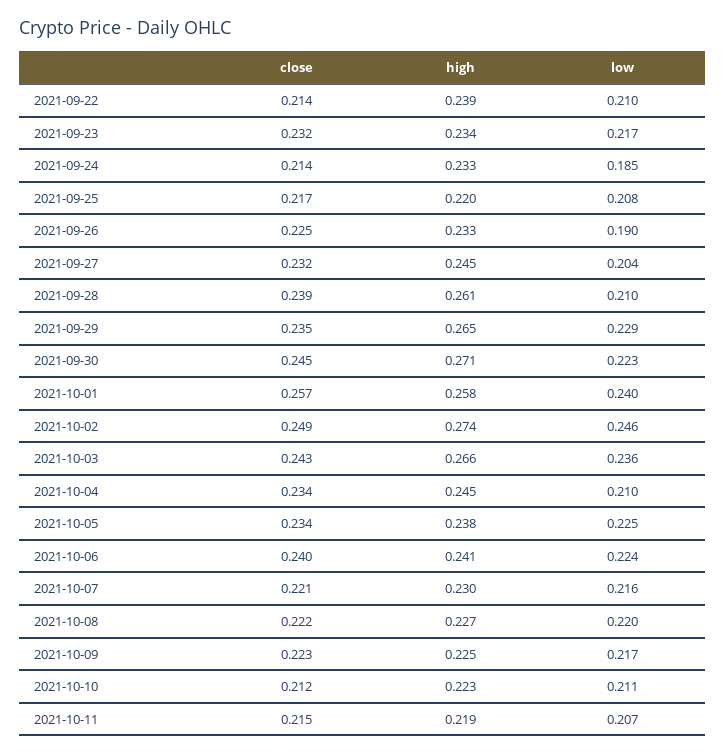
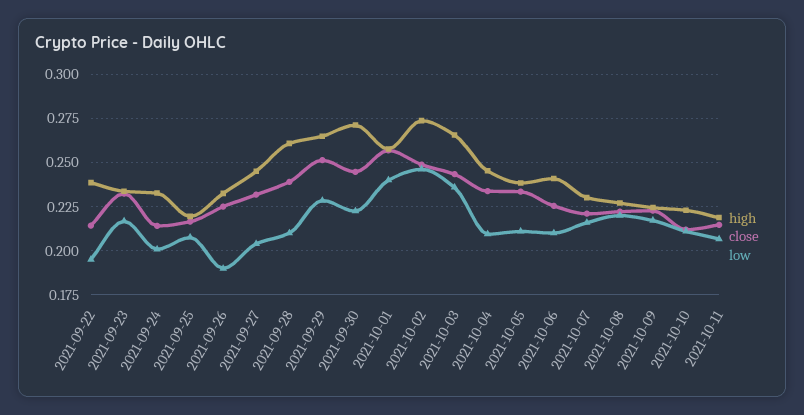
low, 2021-09-22: 0.21 -> 0.195
low, 2021-09-24: 0.185 -> 0.2
close, 2021-09-29: 0.235 -> 0.25
low, 2021-10-05: 0.225 -> 0.21
close, 2021-10-06: 0.24 -> 0.225
low, 2021-10-06: 0.224 -> 0.21

